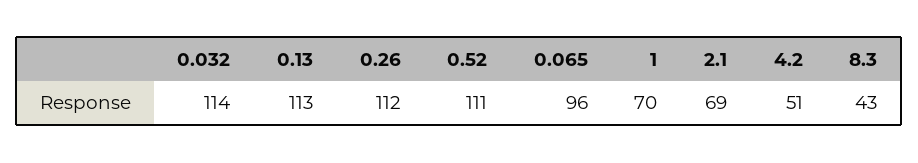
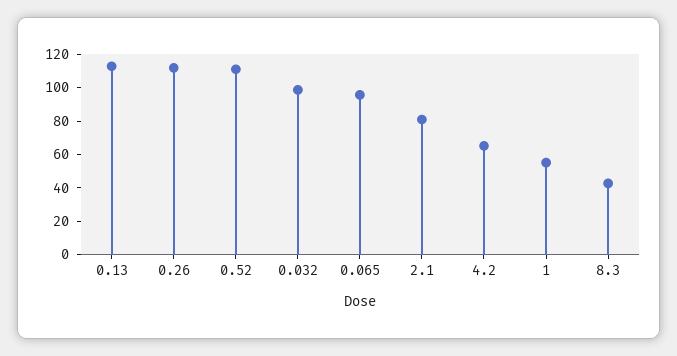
0.032: 114 -> 100
1: 70 -> 55
2.1: 69 -> 80
4.2: 51 -> 65

